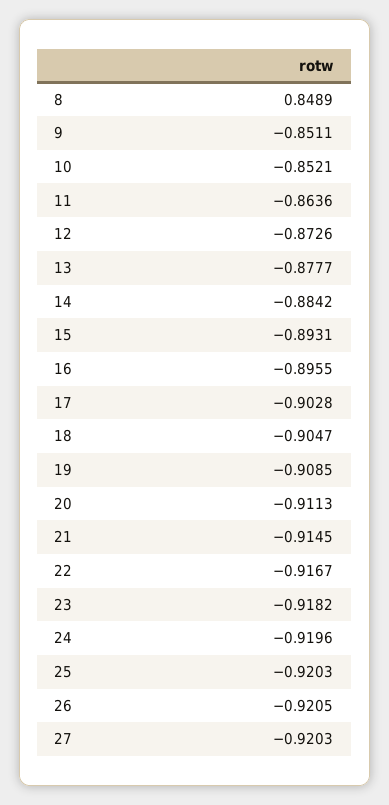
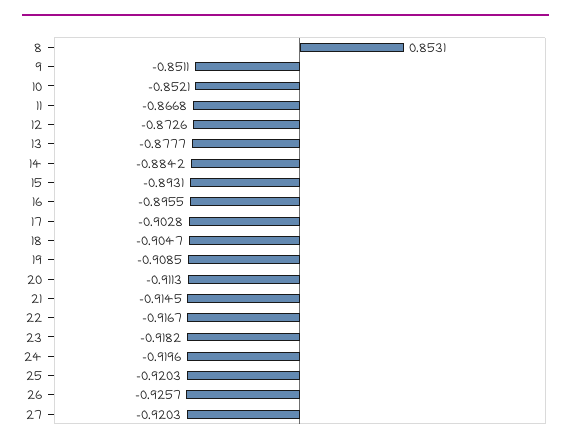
8: 0.8489 -> 0.8531
11: -0.8636 -> -0.8668
26: -0.9205 -> -0.9257

